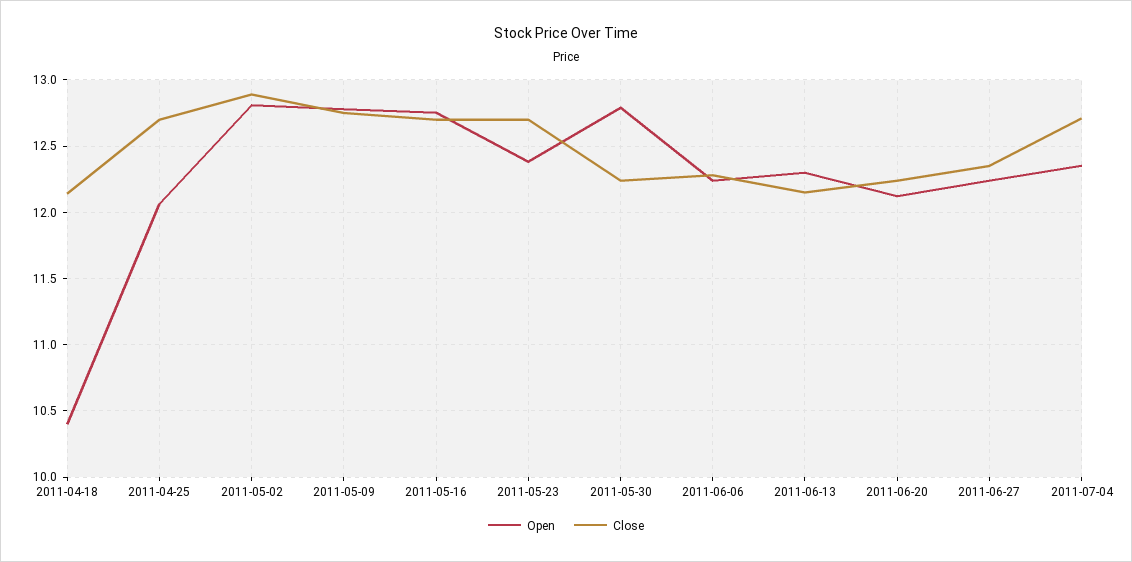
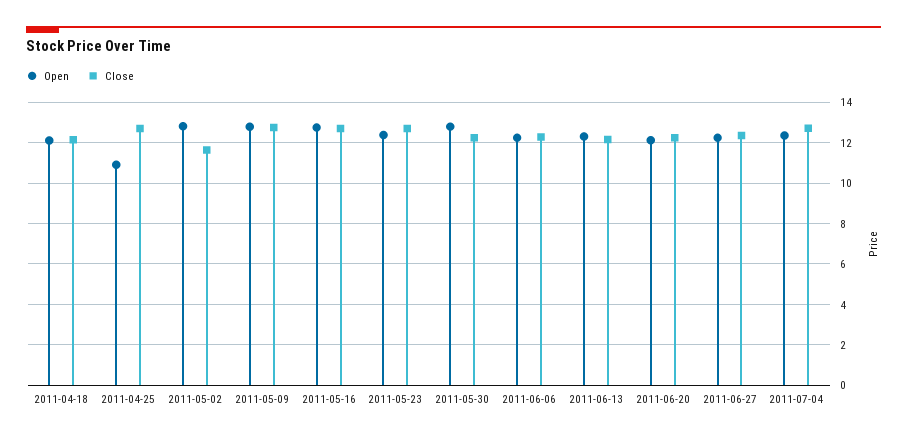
Open, 2011-04-18: 10.4 -> 12
Open, 2011-04-25: 12.05 -> 11
Close, 2011-05-02: 12.9 -> 11.5

